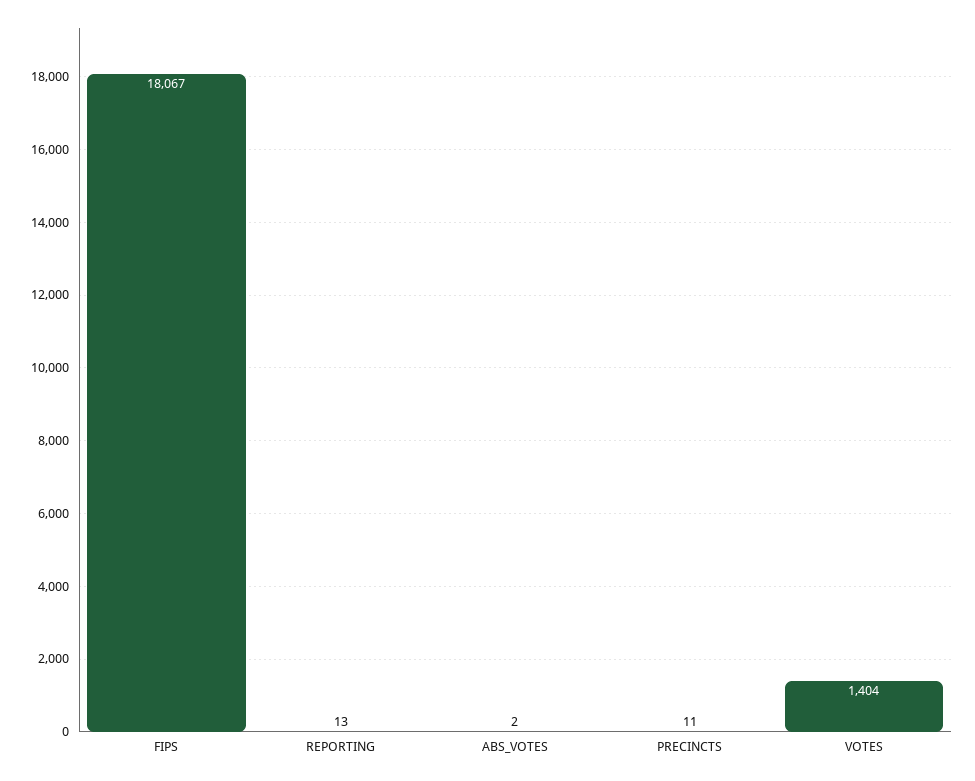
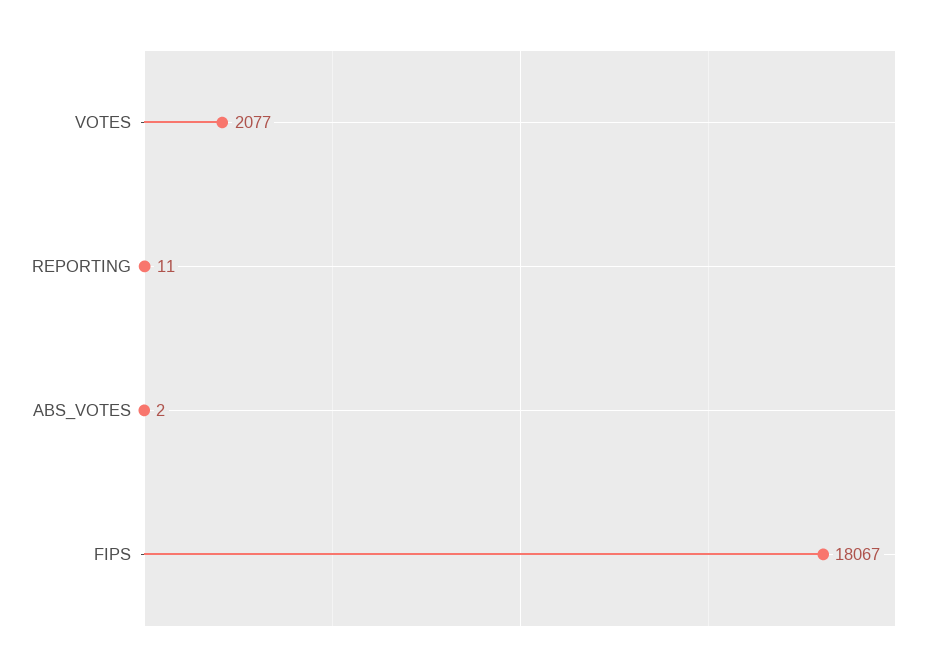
REPORTING: 13 -> 11
PRECINCTS: 11 -> none
VOTES: 1404 -> 2077

